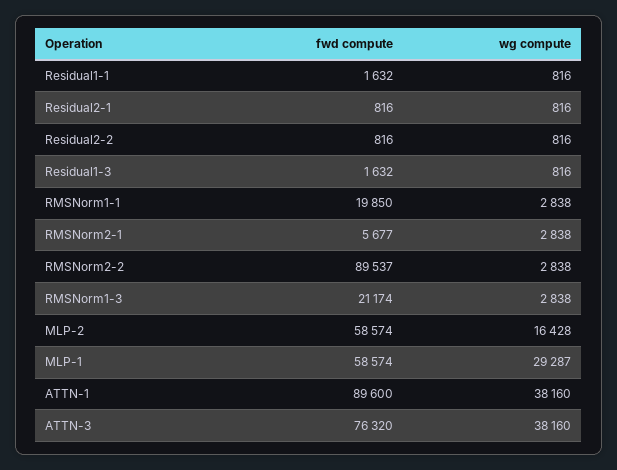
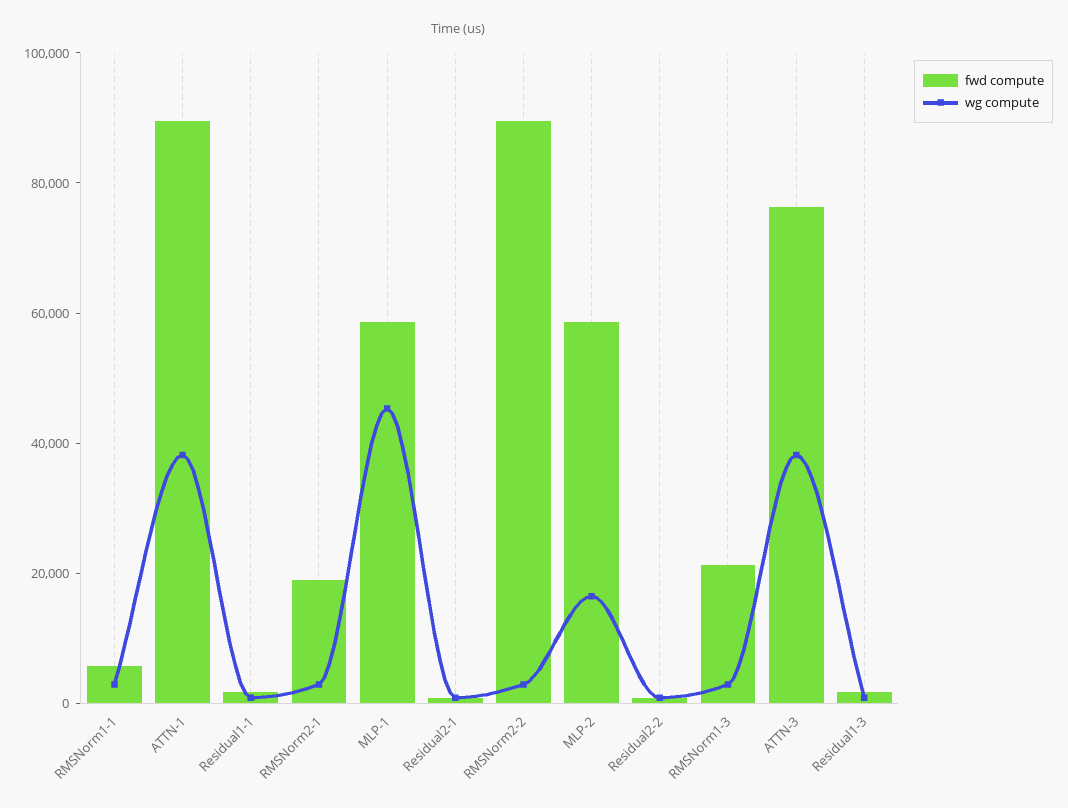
fwd compute, RMSNorm1-1: 19850 -> 5000
fwd compute, RMSNorm2-1: 5677 -> 20000
wg compute, MLP-1: 29287 -> 45000

